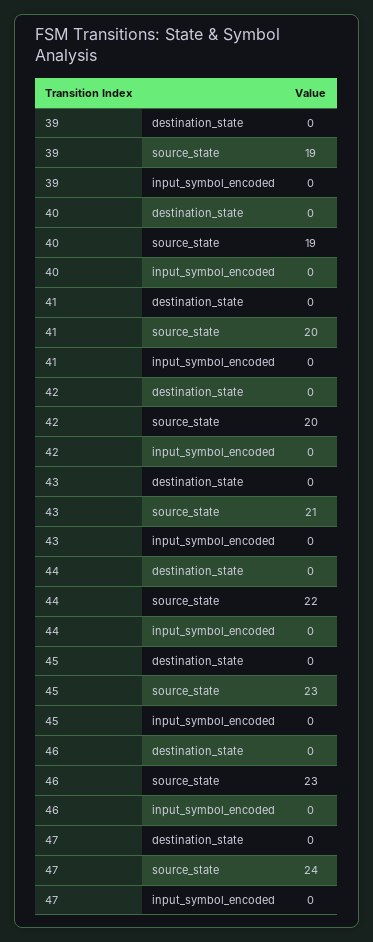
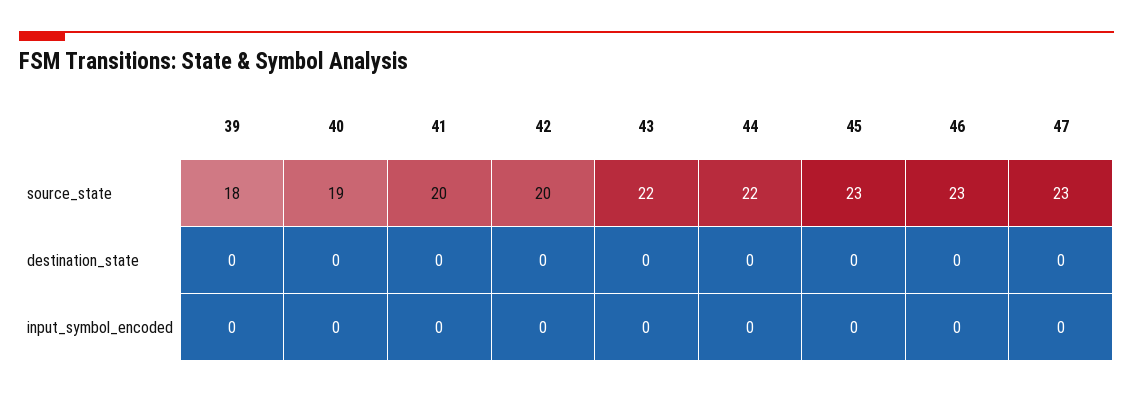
39, source_state: 19 -> 18
43, source_state: 21 -> 22
47, source_state: 24 -> 23

